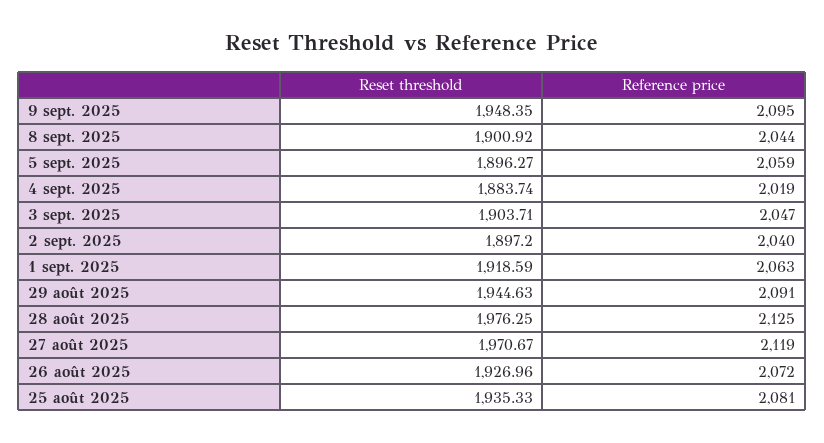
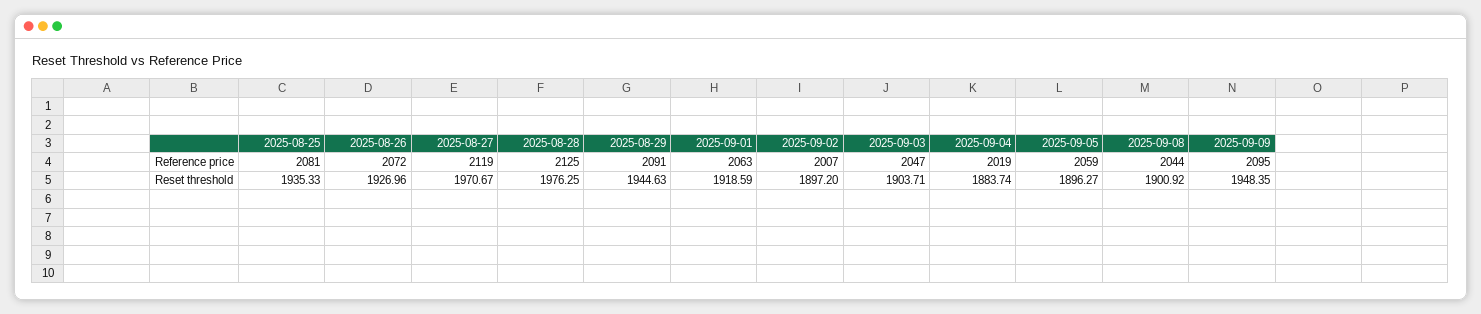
Reference price, 2 sept. 2025: 2040 -> 2007

